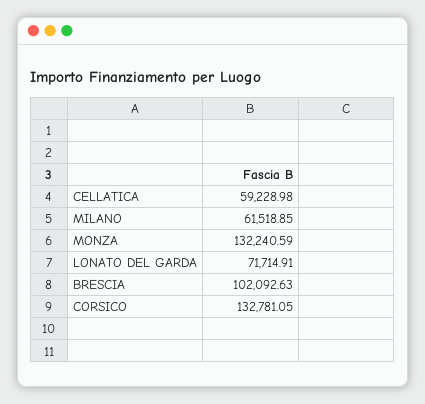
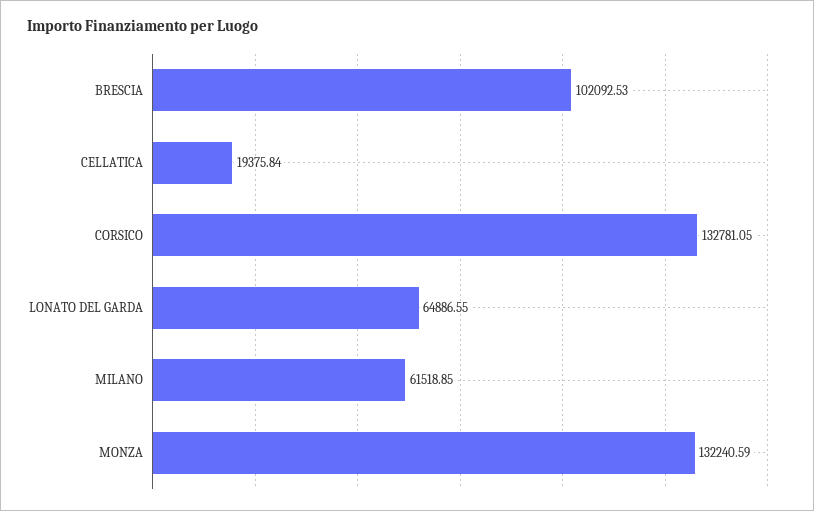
CELLATICA: 59228.98 -> 19375.84
LONATO DEL GARDA: 71714.91 -> 64886.55
BRESCIA: 102092.63 -> 102092.53

